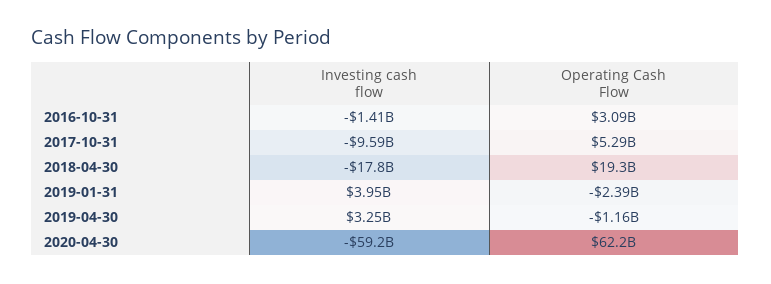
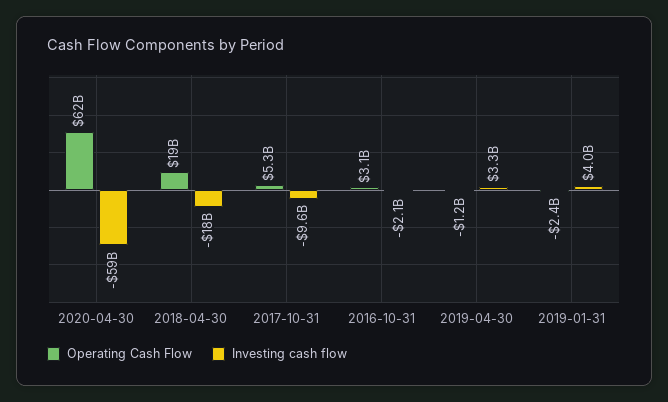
Investing cash flow, 2016-10-31: -1410000000 -> -2100000000

